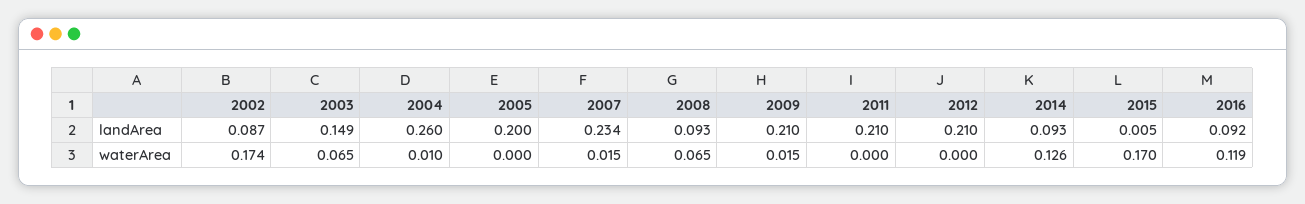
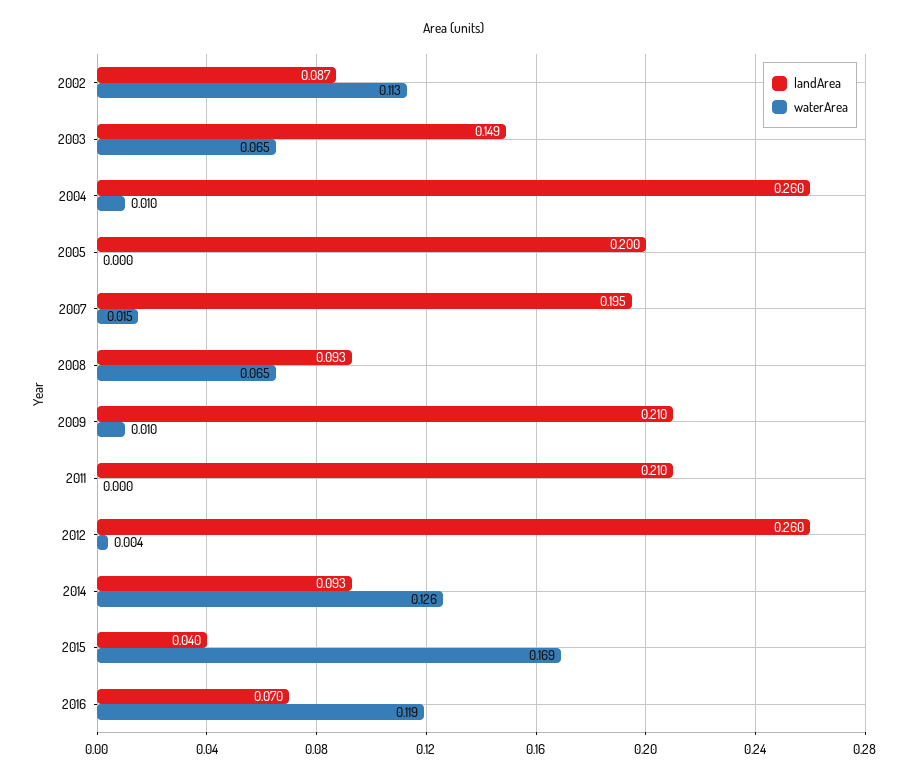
landArea, 2007: 0.234 -> 0.195
landArea, 2012: 0.21 -> 0.26
landArea, 2015: 0.005 -> 0.04
landArea, 2016: 0.092 -> 0.07
waterArea, 2002: 0.174 -> 0.113
waterArea, 2009: 0.015 -> 0.01
waterArea, 2012: 0 -> 0.004
waterArea, 2015: 0.17 -> 0.169

